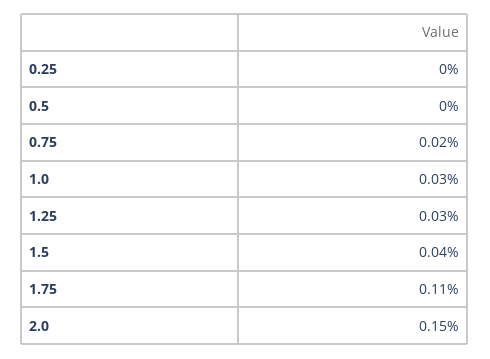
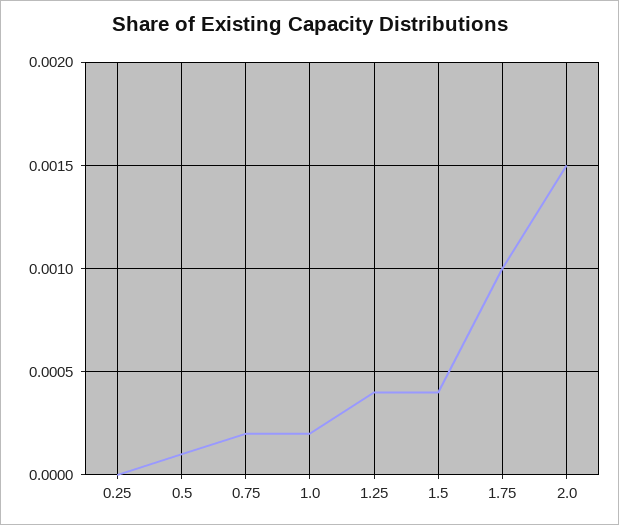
0.5: 0 -> 0.0001
1.0: 0.0003 -> 0.0002
1.25: 0.0003 -> 0.0004
1.75: 0.0011 -> 0.001

